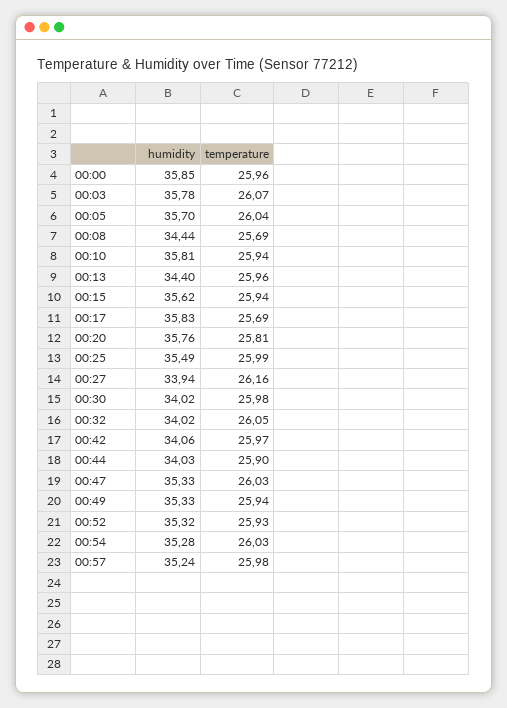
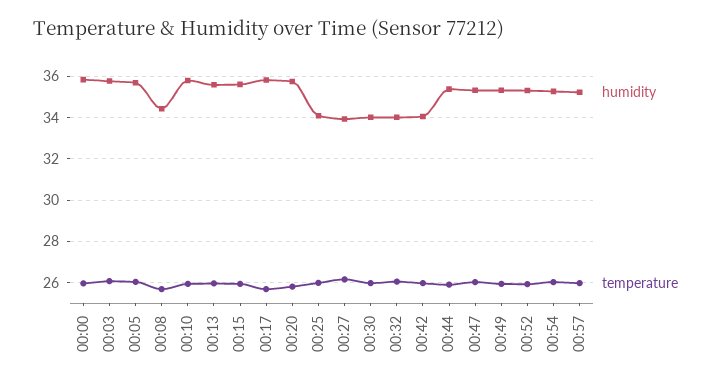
humidity, 00:13: 34.4 -> 35.5
humidity, 00:25: 35.49 -> 34
humidity, 00:44: 34.03 -> 35.5

